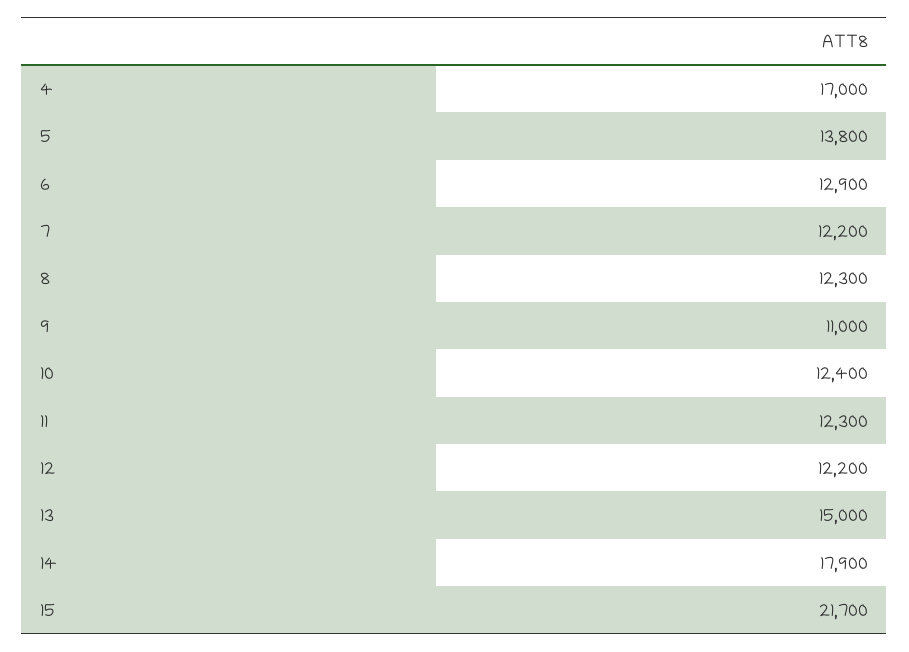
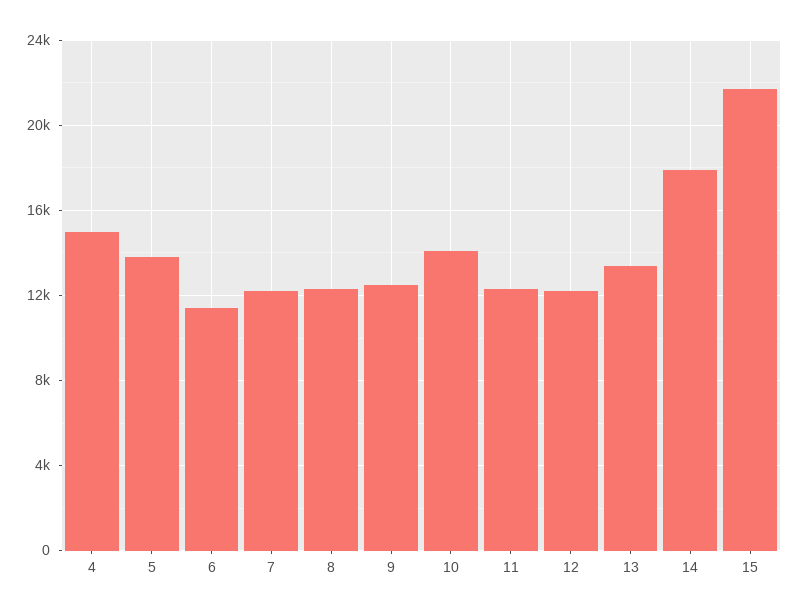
4: 17000 -> 15000
6: 12900 -> 11500
9: 11000 -> 12500
10: 12400 -> 14000
13: 15000 -> 13500

